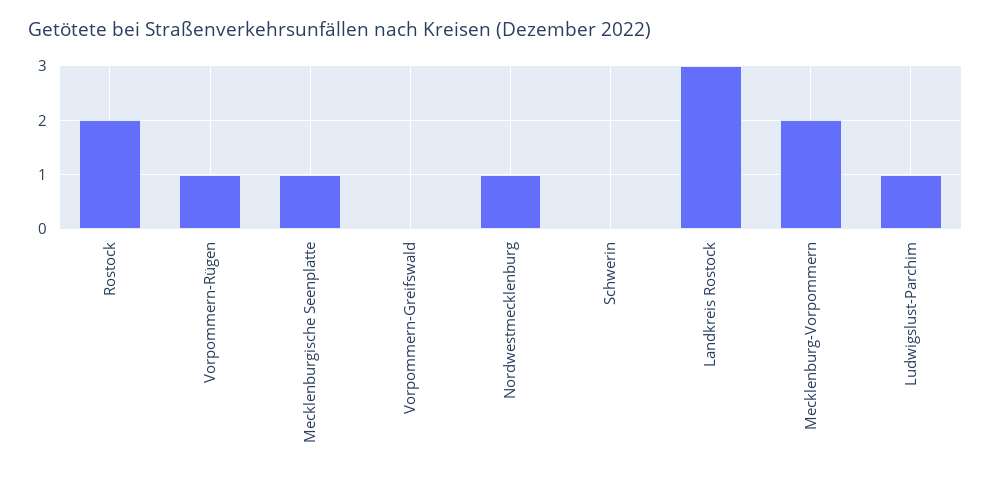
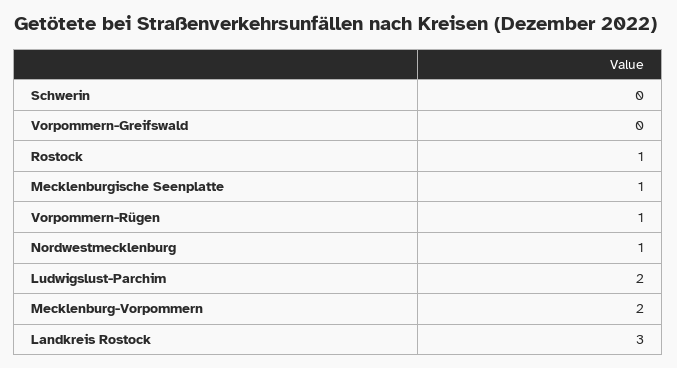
Rostock: 2 -> 1
Ludwigslust-Parchim: 1 -> 2

